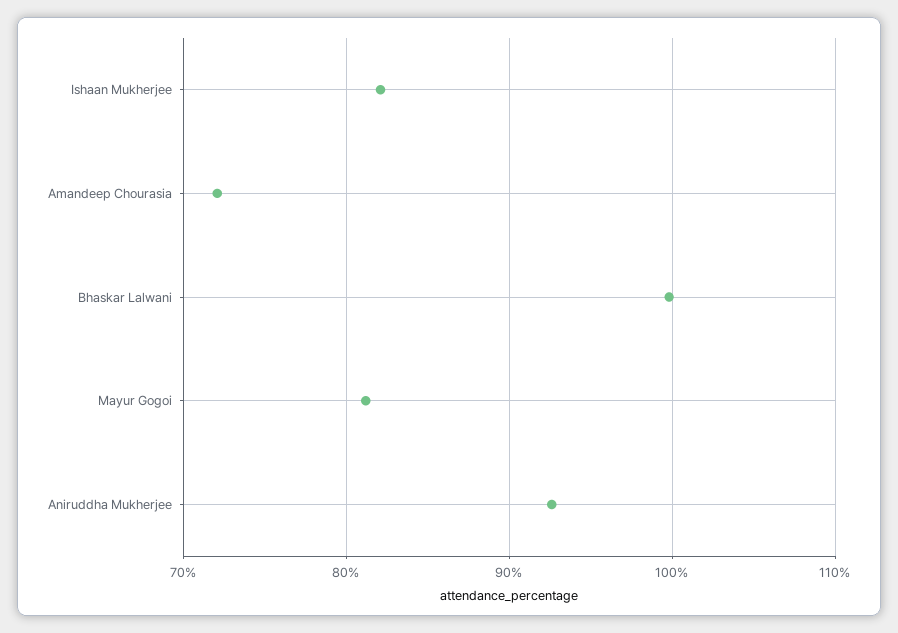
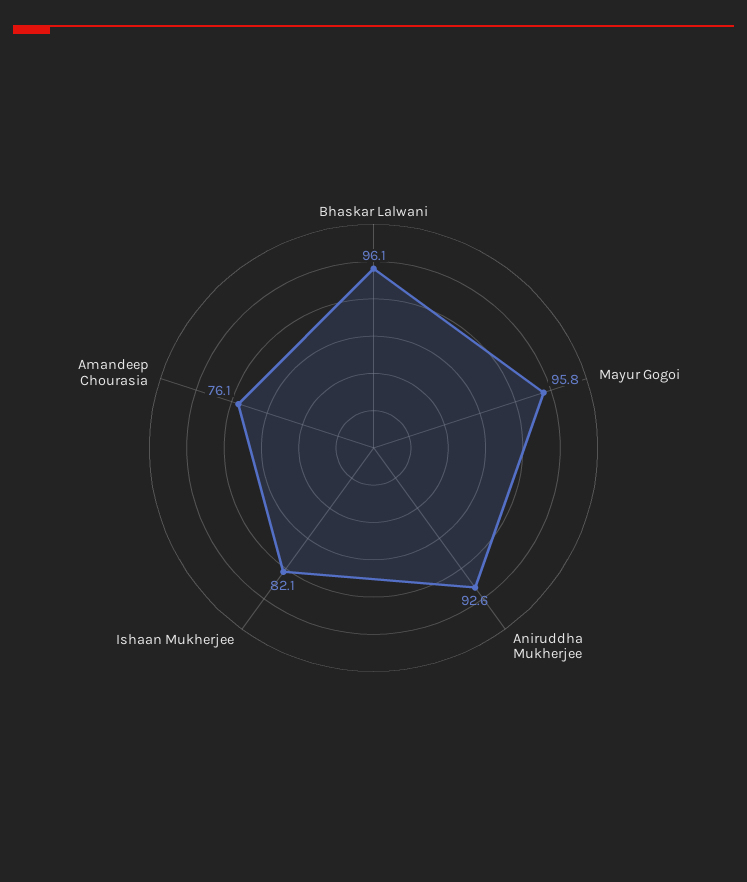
Amandeep Chourasia: 72 -> 76.1
Bhaskar Lalwani: 100 -> 96.1
Mayur Gogoi: 81 -> 95.8

